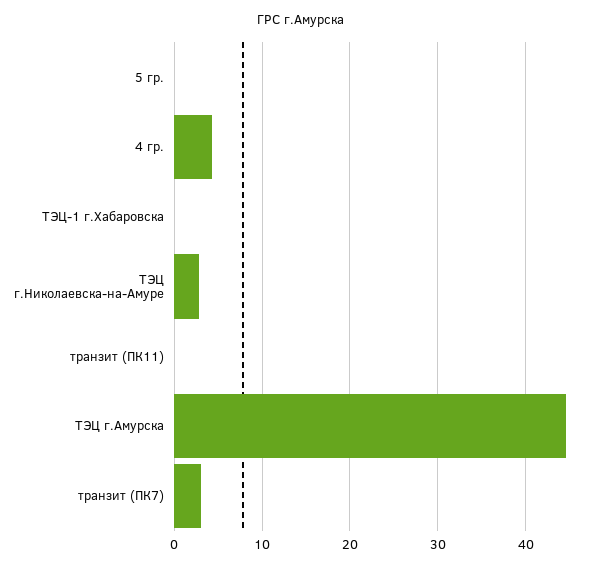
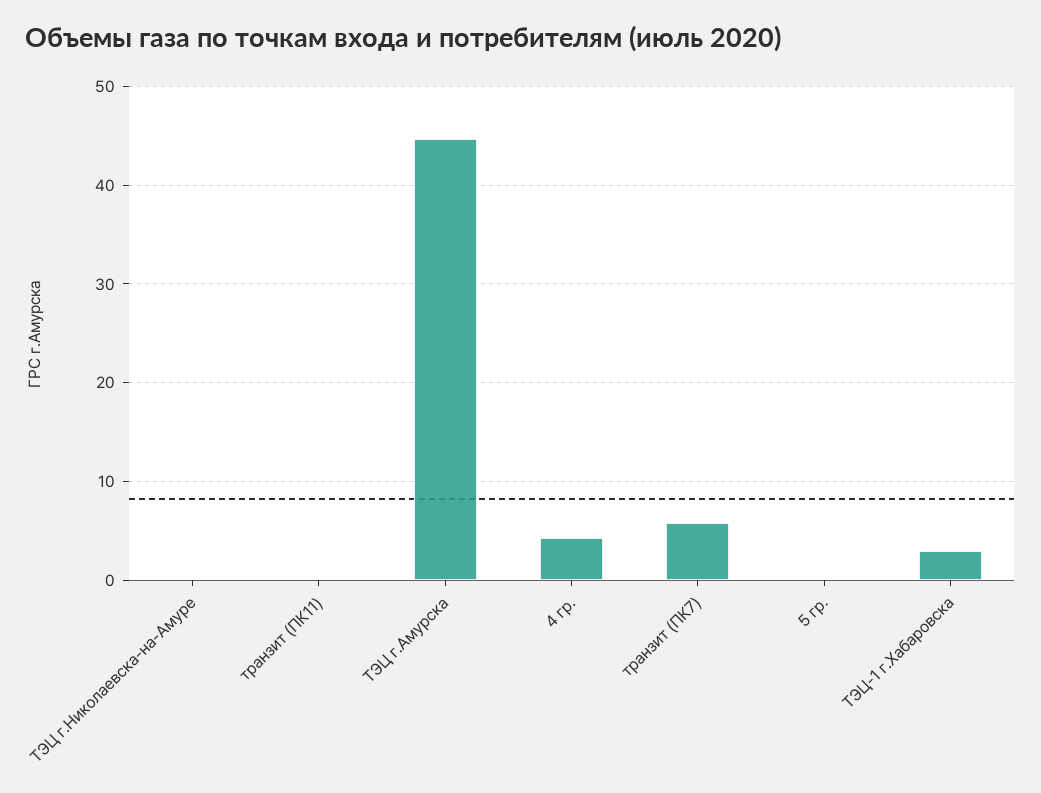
ТЭЦ-1 г.Хабаровска: 0 -> 3
ТЭЦ г.Николаевска-на-Амуре: 3 -> 0
транзит (ПК7): 3 -> 6

